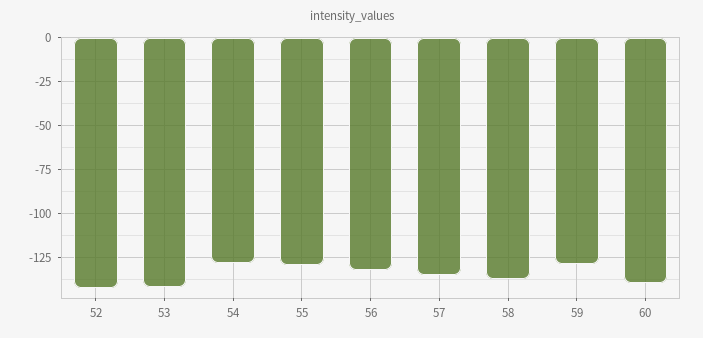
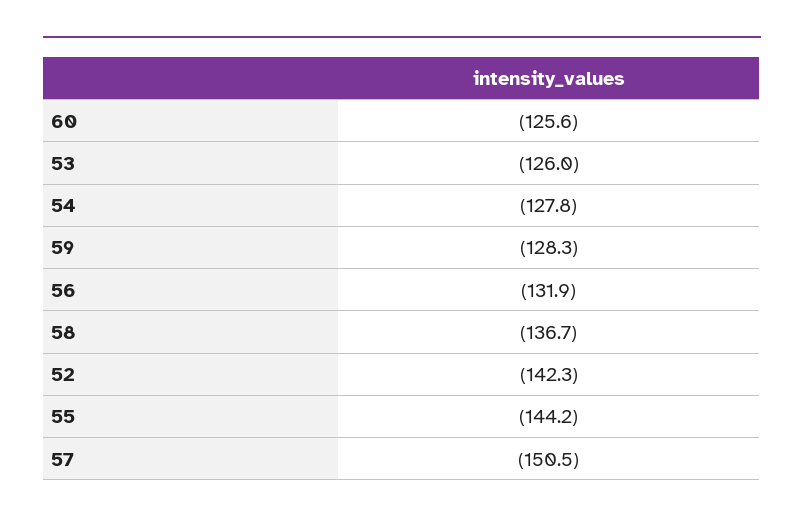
53: -140 -> -126
55: -130 -> -144.2
57: -135 -> -150.5
60: -140 -> -125.6

